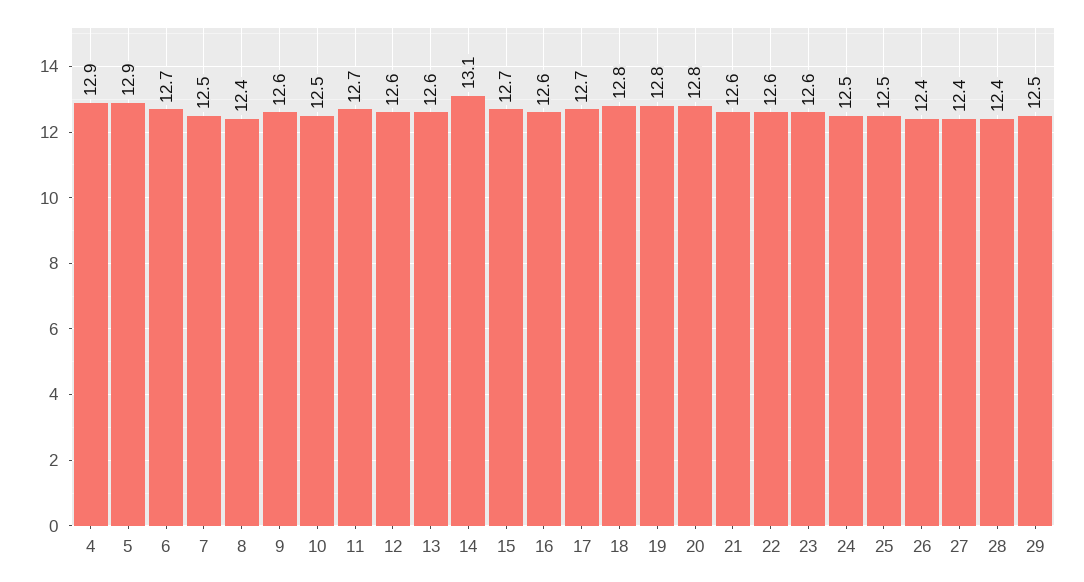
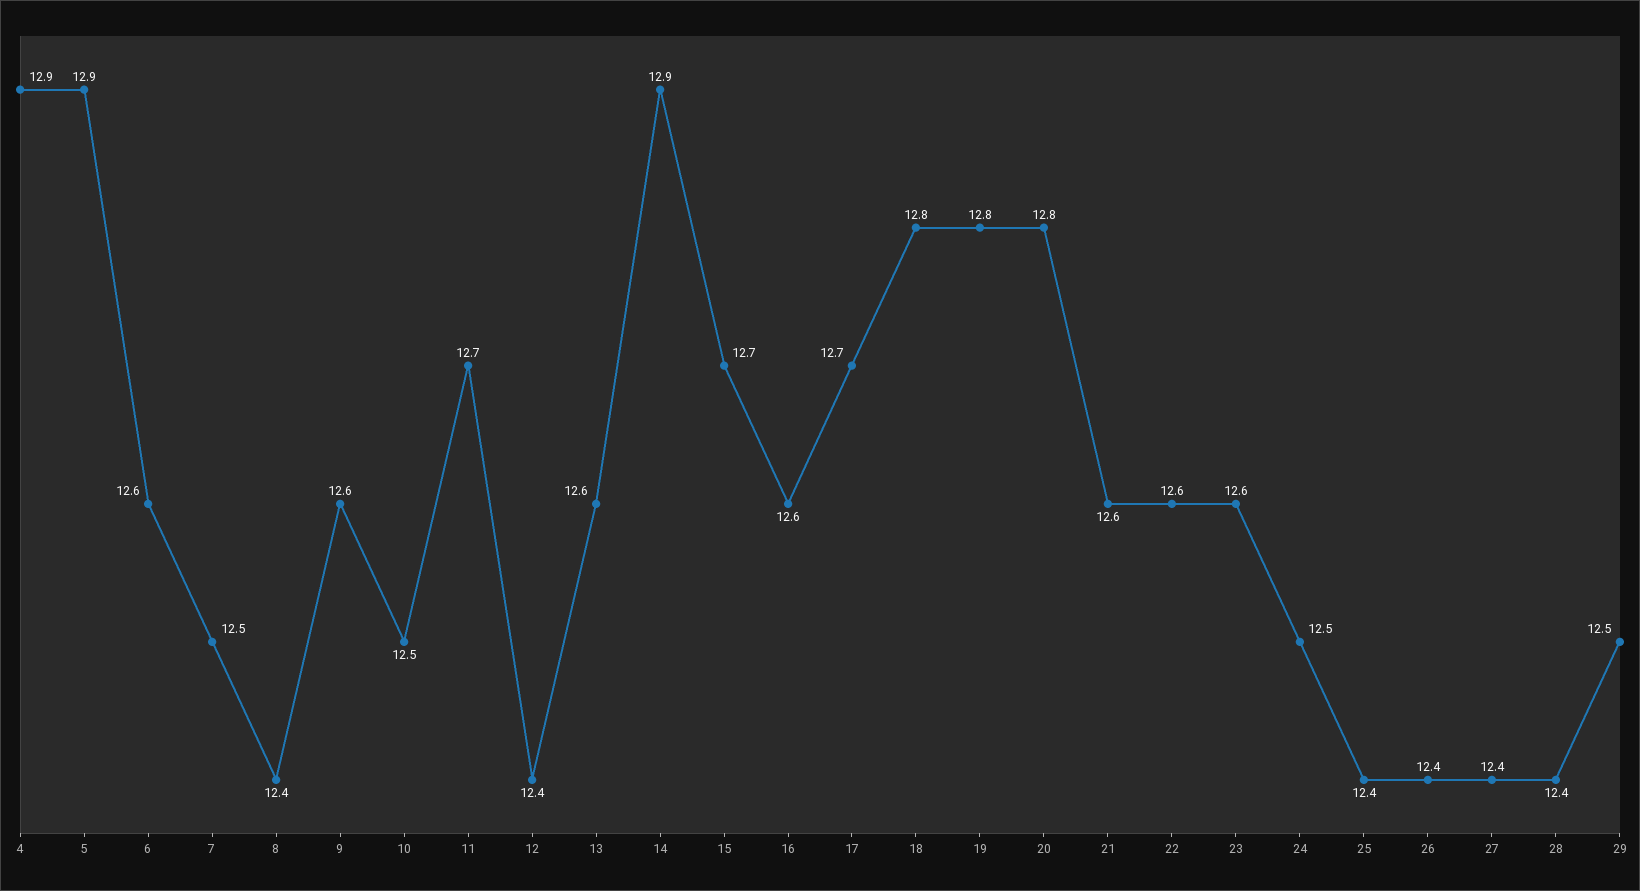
6: 12.7 -> 12.6
12: 12.6 -> 12.4
14: 13.1 -> 12.9
25: 12.5 -> 12.4

